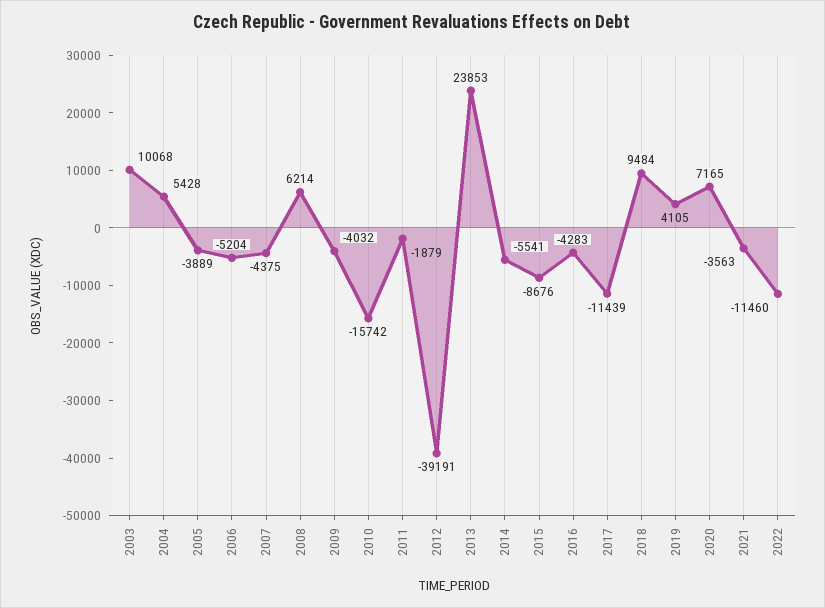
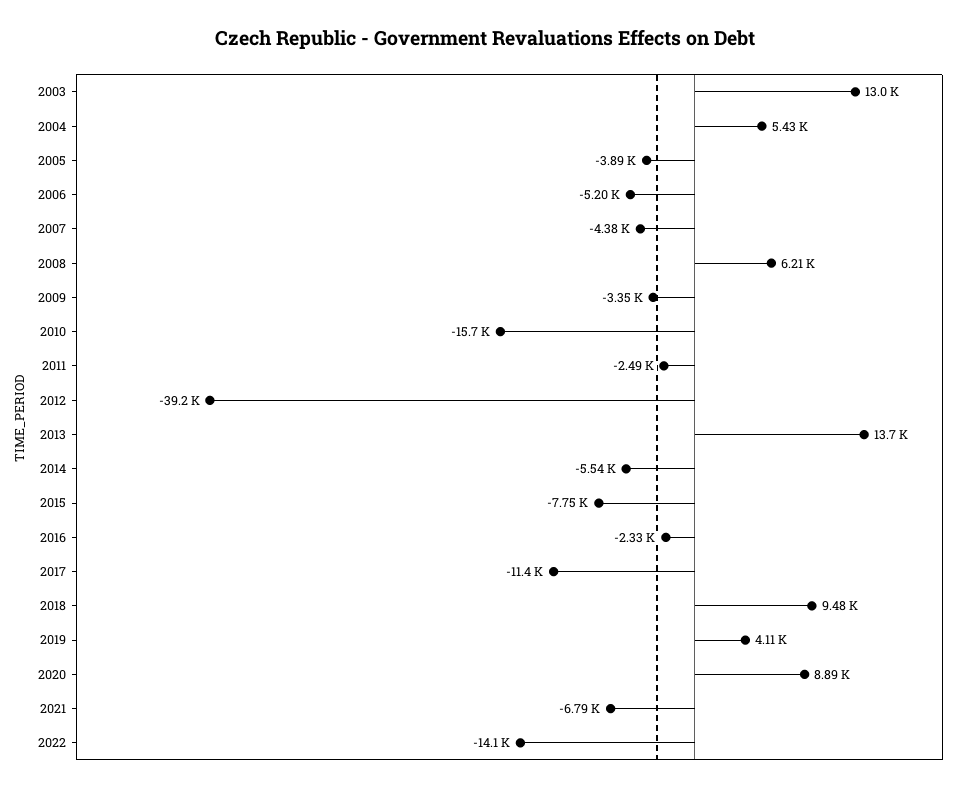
2003: 10068 -> 13000
2009: -4032 -> -3350
2011: -1879 -> -2490
2013: 23853 -> 13700
2015: -8676 -> -7750
2016: -4283 -> -2330
2020: 7165 -> 8890
2021: -3563 -> -6790
2022: -11460 -> -14100

